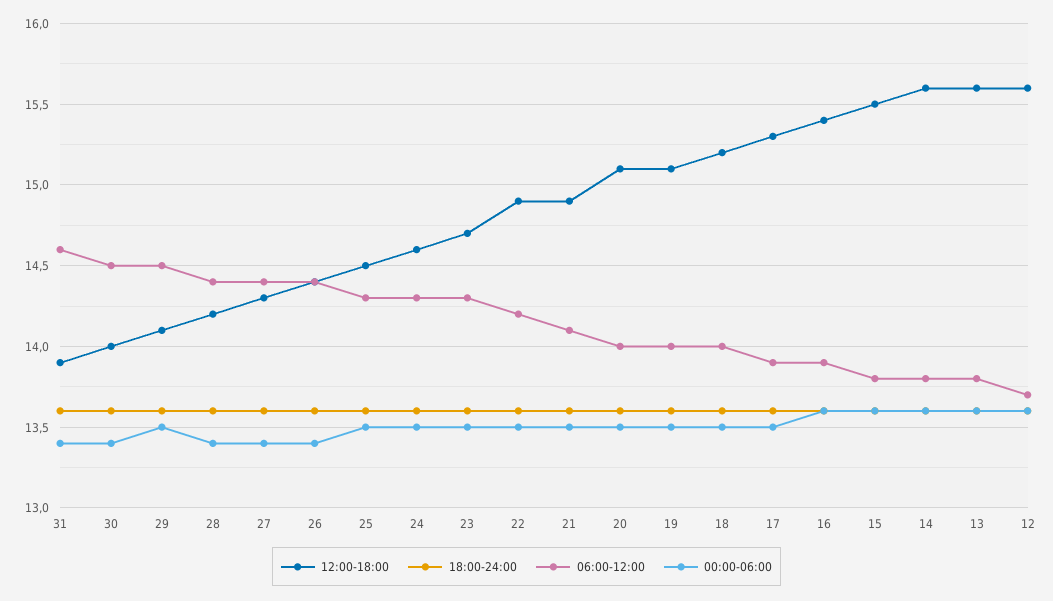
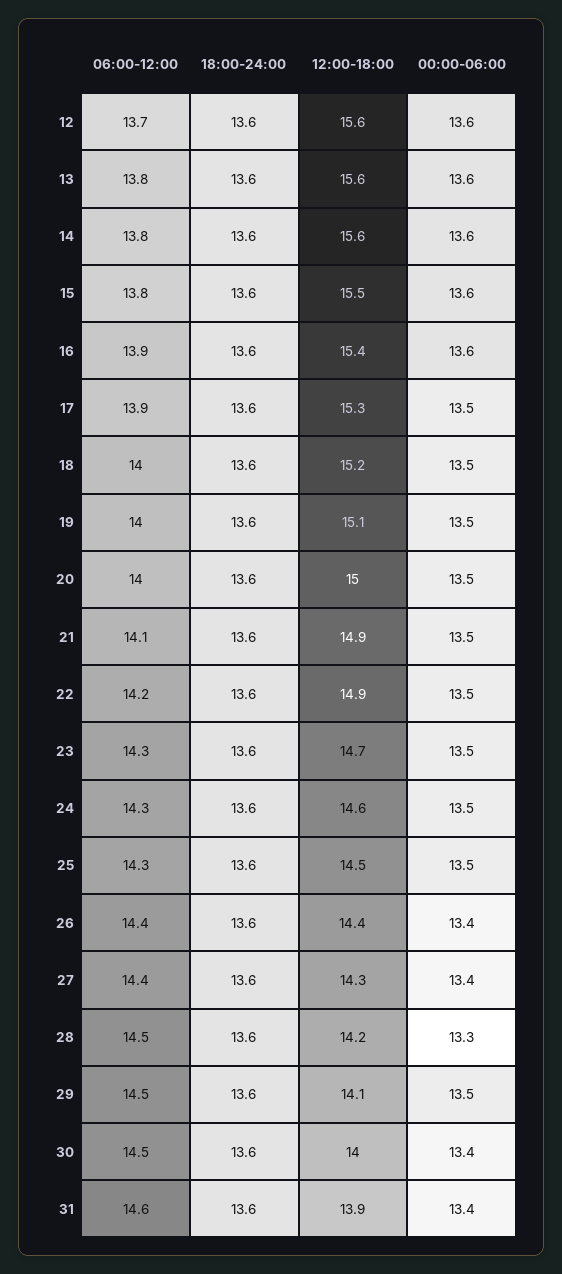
06:00-12:00, 28: 14.4 -> 14.5
00:00-06:00, 28: 13.4 -> 13.3
12:00-18:00, 20: 15.1 -> 15

